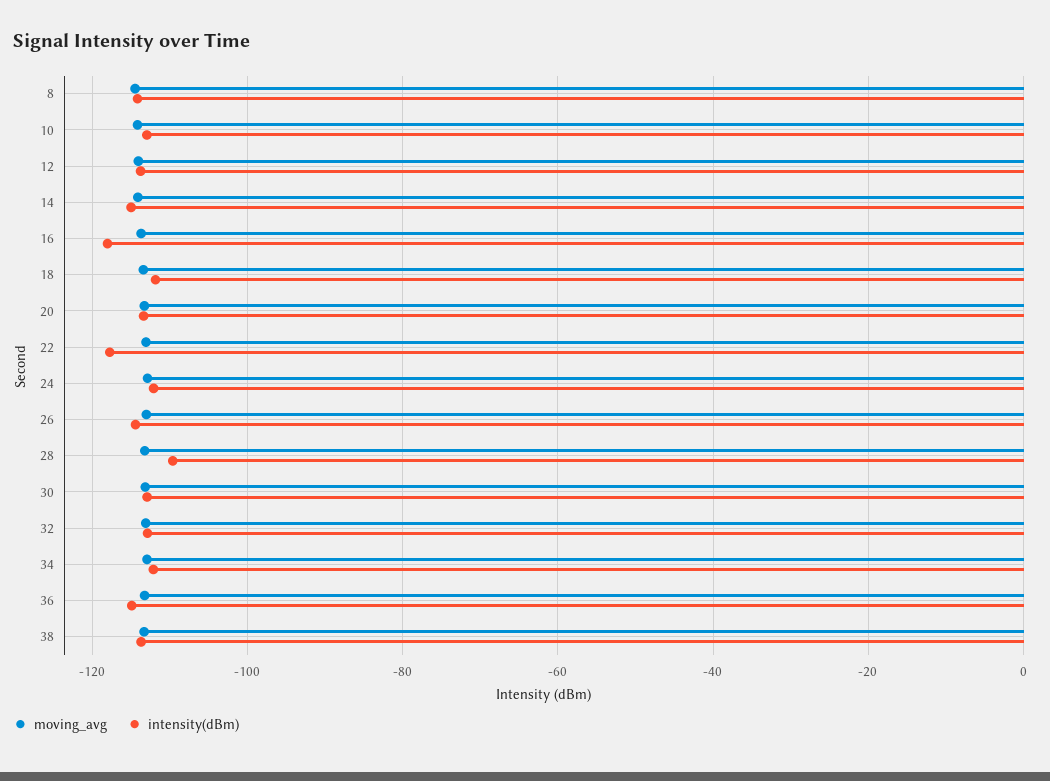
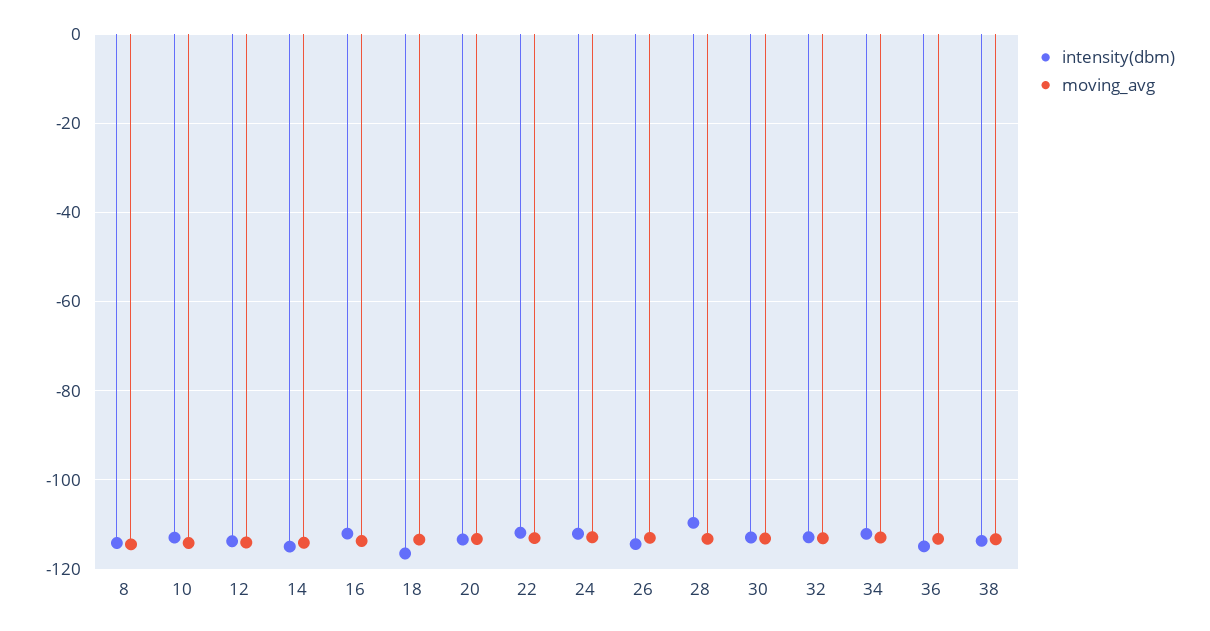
intensity(dBm), 16: -118 -> -112
intensity(dBm), 18: -112 -> -116
intensity(dBm), 22: -118 -> -112

